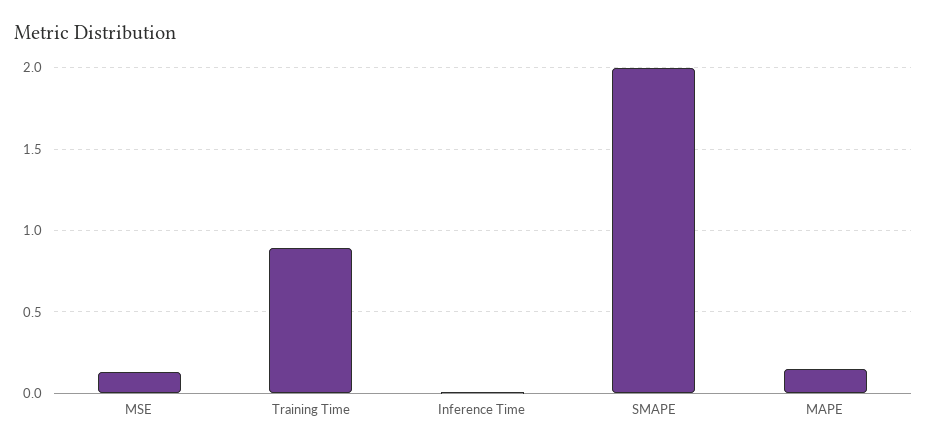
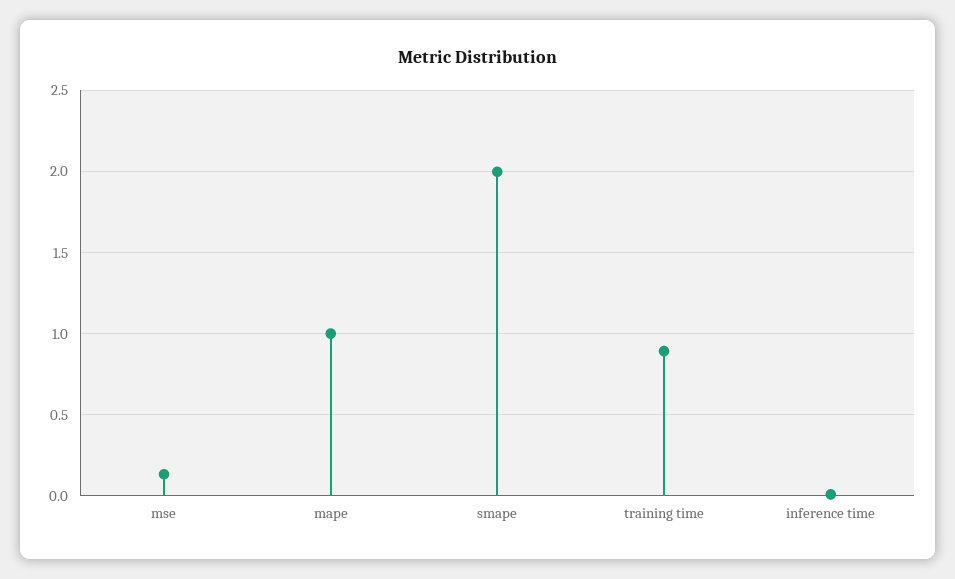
MAPE: 0.15 -> 1

